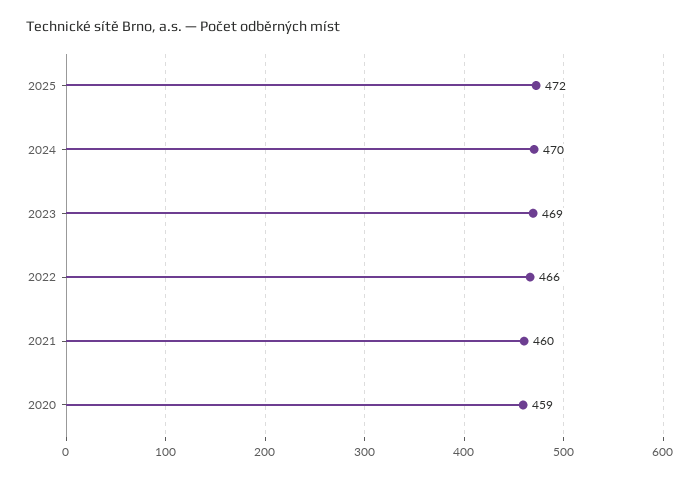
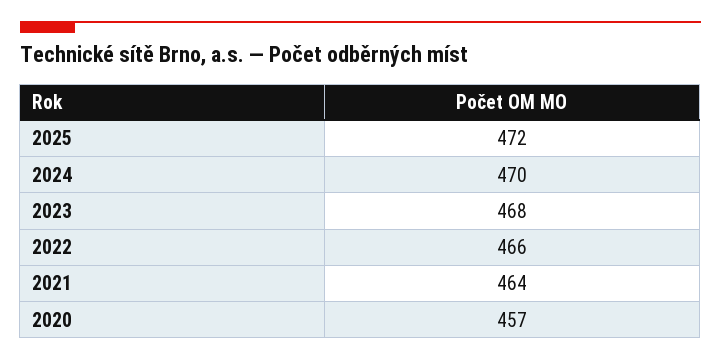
2023: 469 -> 468
2021: 460 -> 464
2020: 459 -> 457

